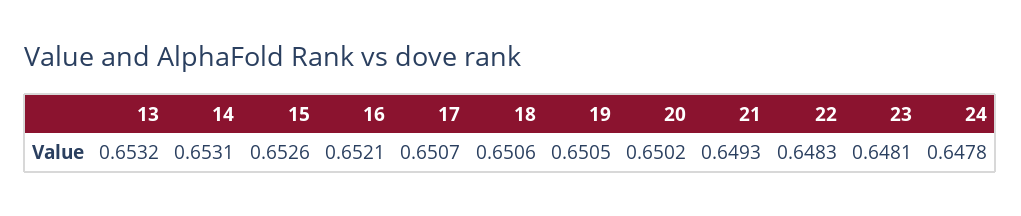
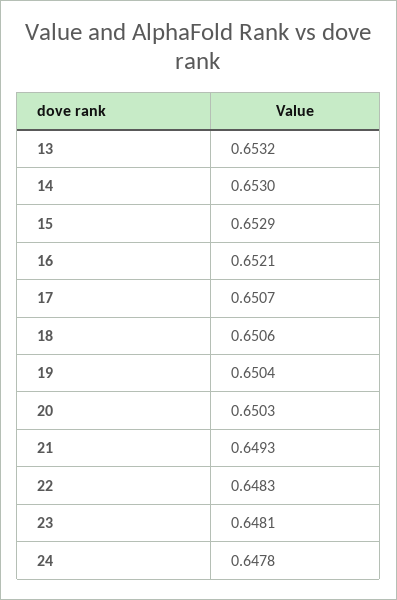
14: 0.6531 -> 0.653
15: 0.6526 -> 0.6529
19: 0.6505 -> 0.6504
20: 0.6502 -> 0.6503

